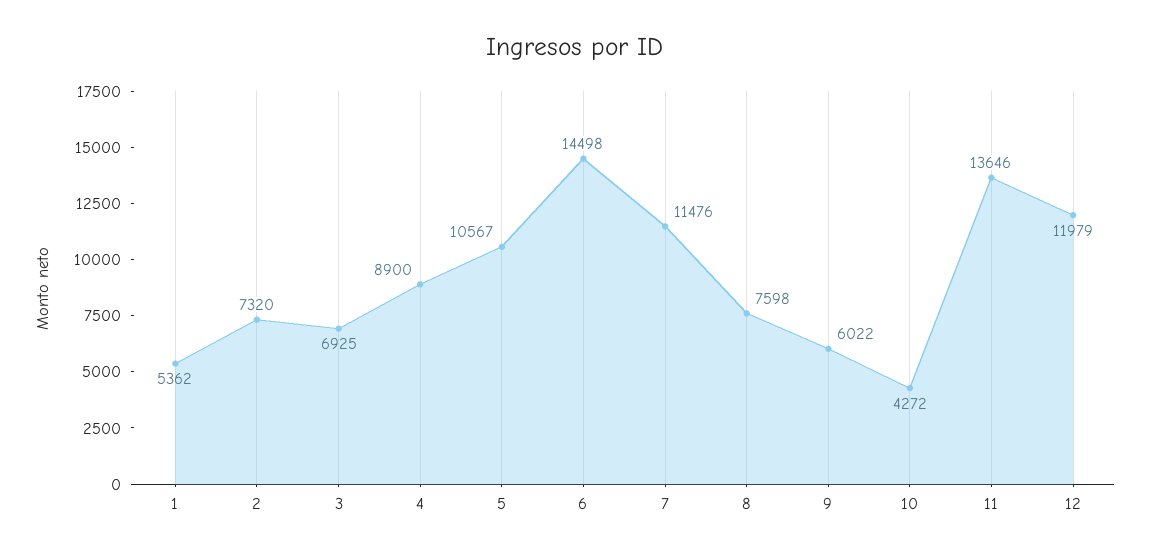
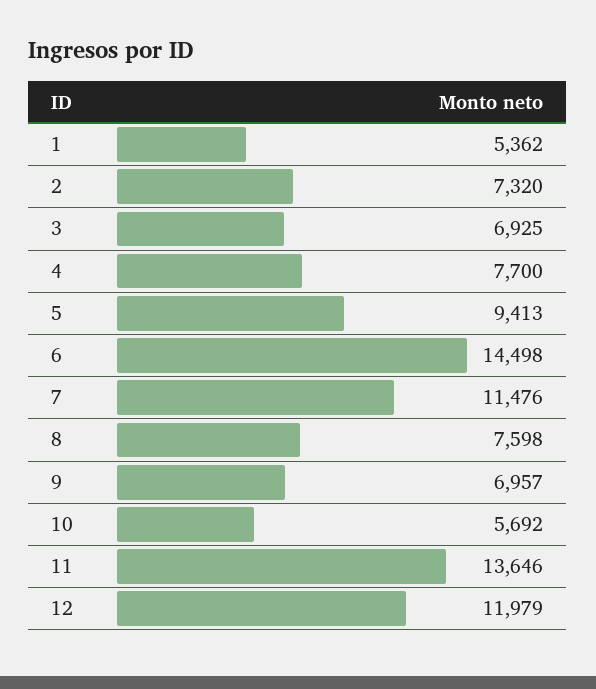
4: 8900 -> 7700
5: 10567 -> 9413
9: 6022 -> 6957
10: 4272 -> 5692

